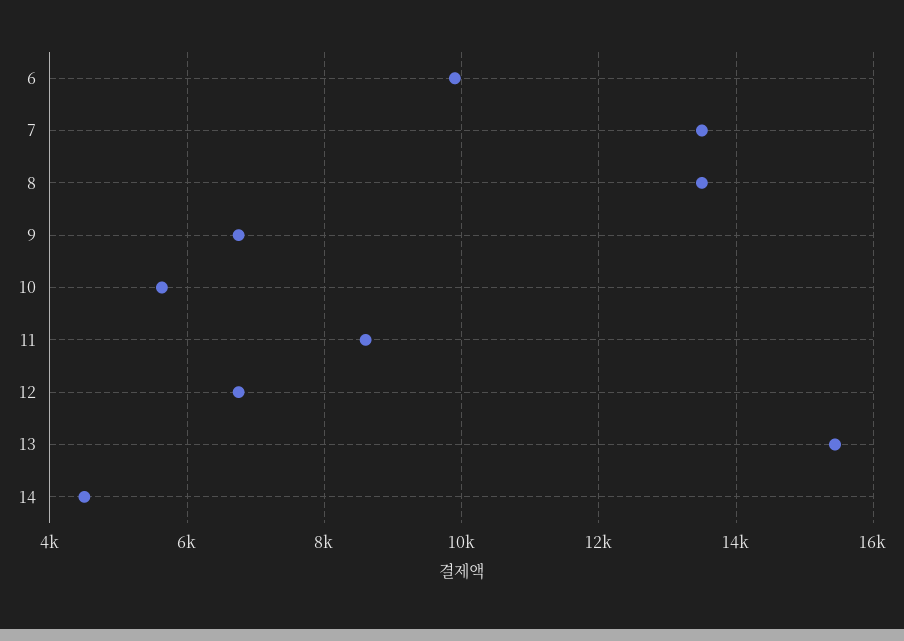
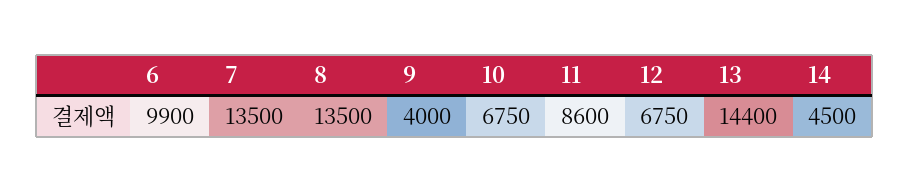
9: 6800 -> 4000
10: 5600 -> 6750
13: 15400 -> 14400

